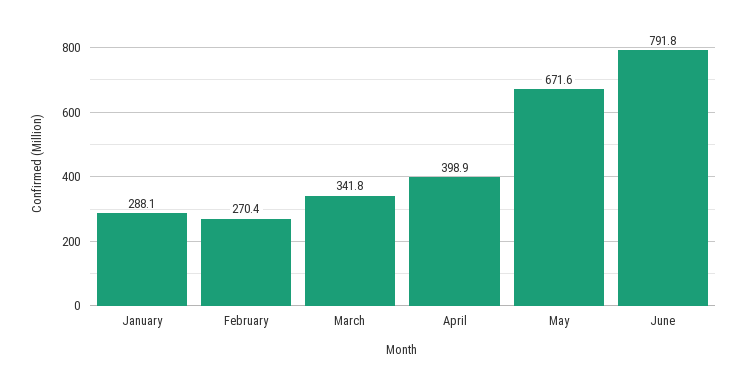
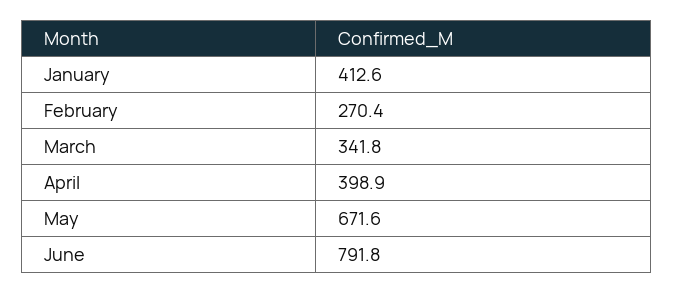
January: 288.1 -> 412.6

